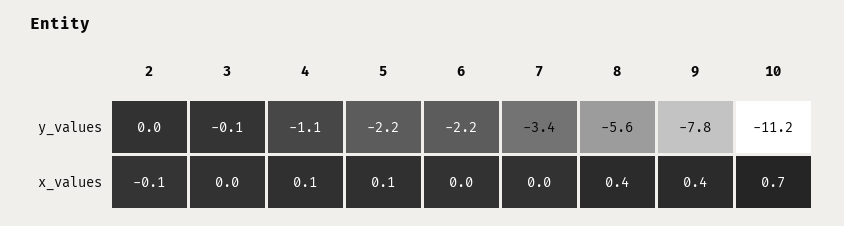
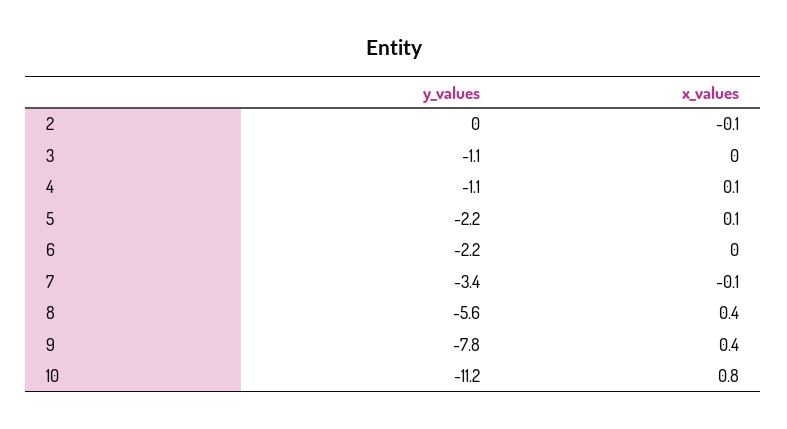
3, y_values: -0.1 -> -1.1
7, x_values: 0 -> -0.1
10, x_values: 0.7 -> 0.8

